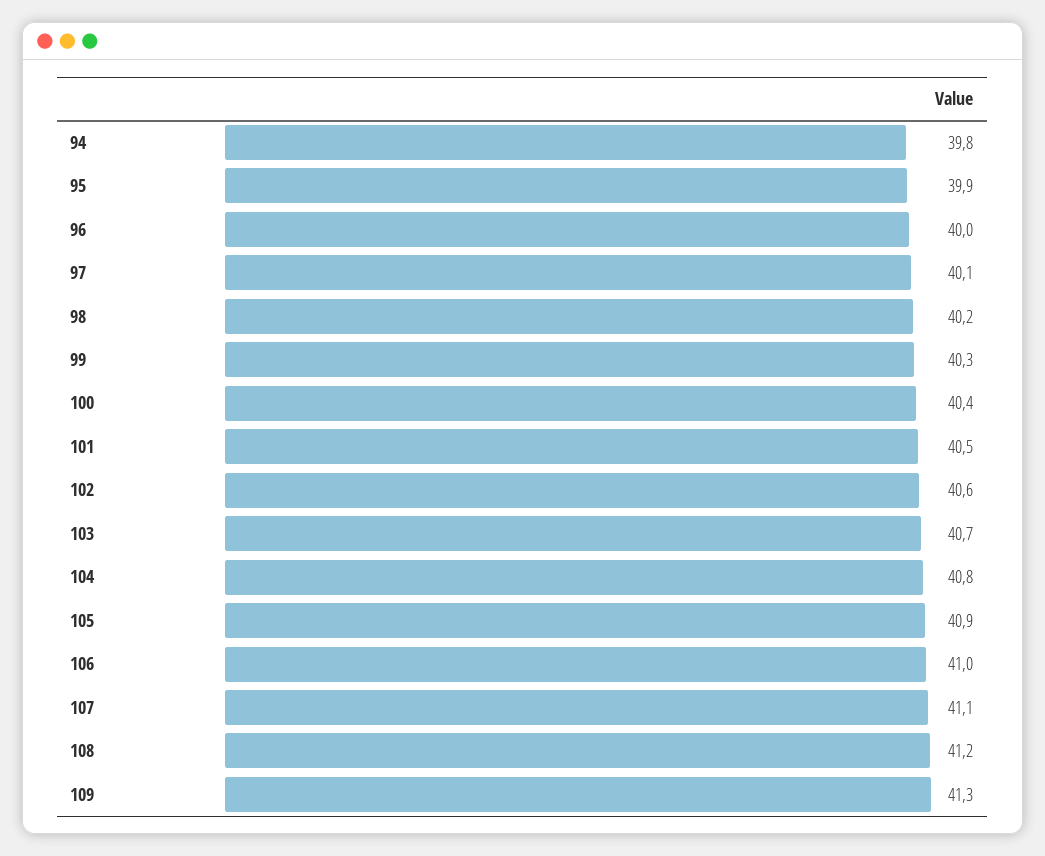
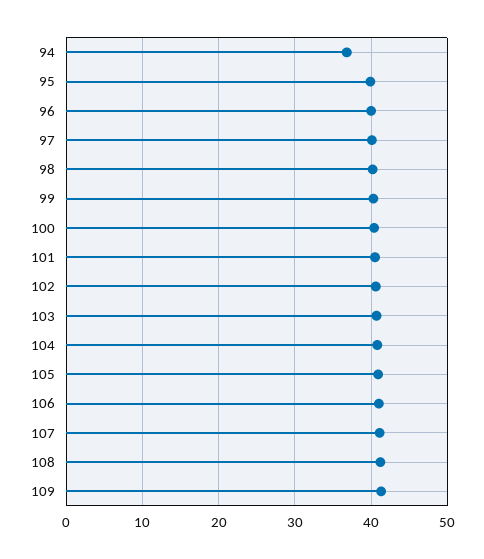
94: 39.8 -> 37

